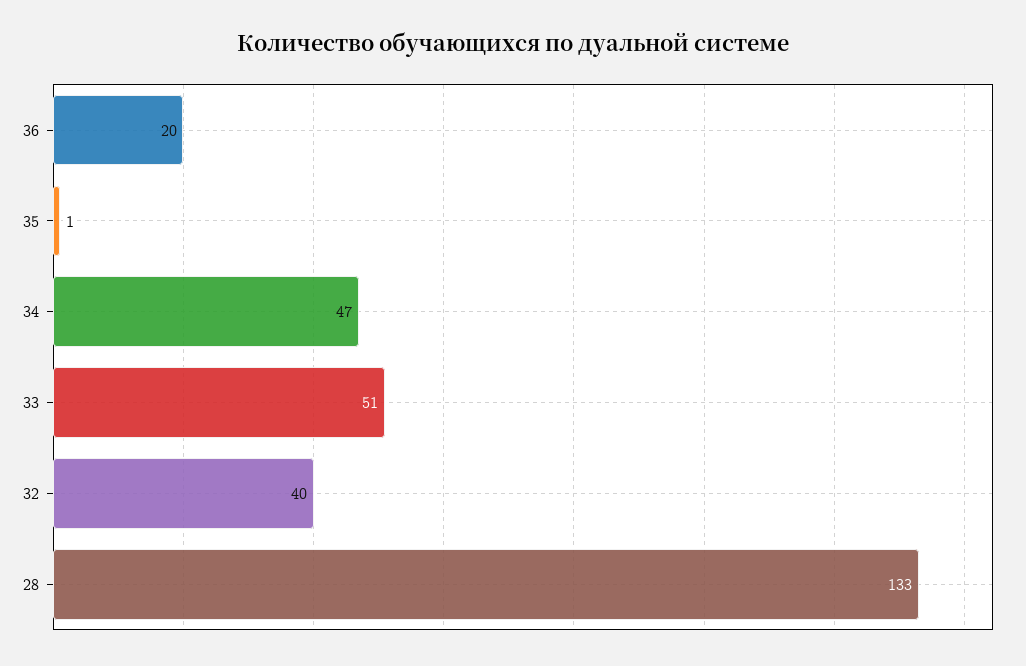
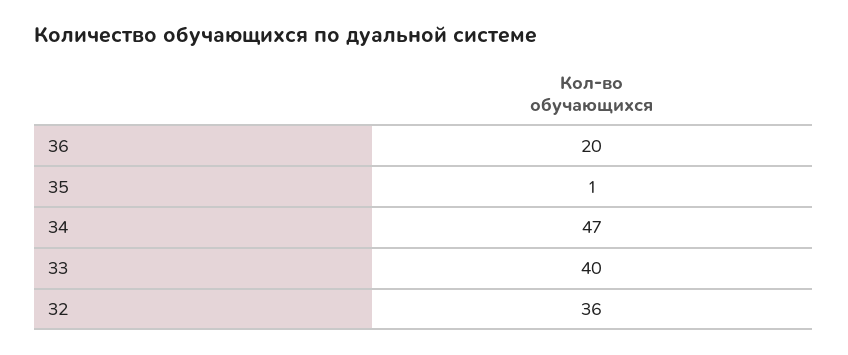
33: 51 -> 40
32: 40 -> 36
28: 133 -> none

